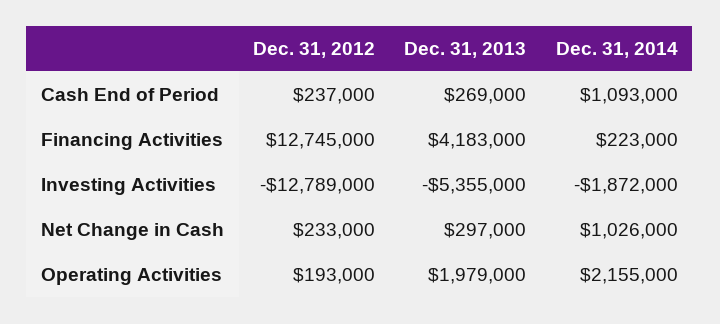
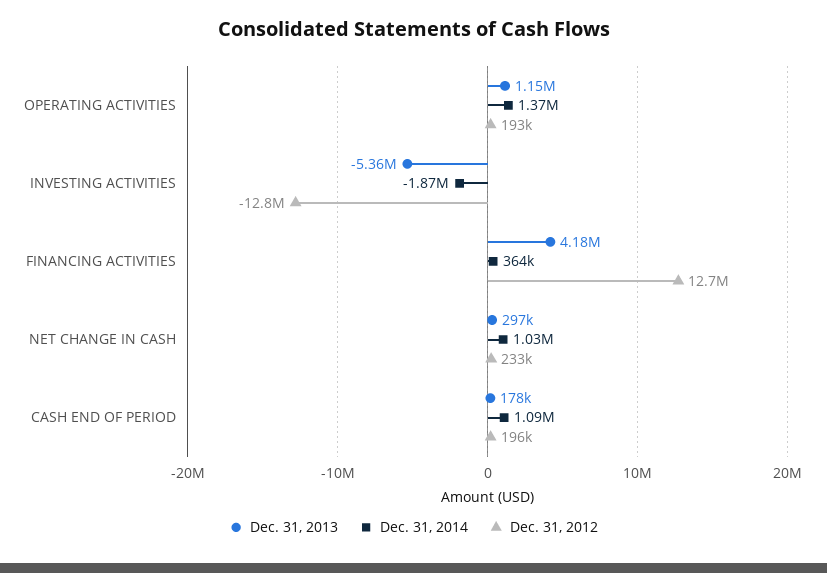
Dec. 31, 2012, Cash End of Period: 237000 -> 196000
Dec. 31, 2013, Cash End of Period: 269000 -> 178000
Dec. 31, 2014, Financing Activities: 223000 -> 364000
Dec. 31, 2013, Operating Activities: 1979000 -> 1150000
Dec. 31, 2014, Operating Activities: 2155000 -> 1370000

